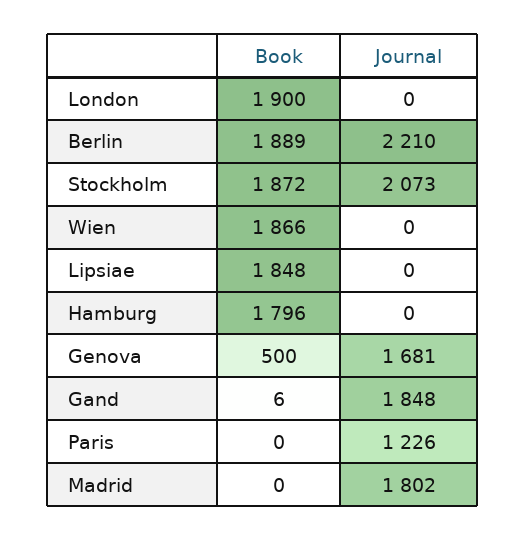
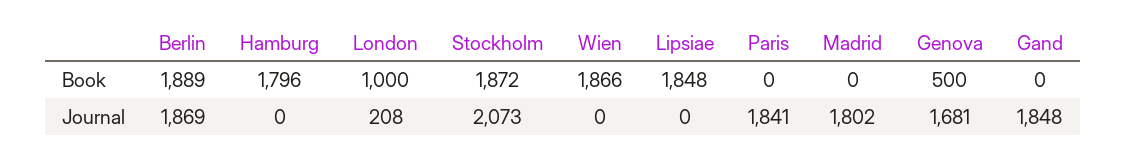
Book, London: 1900 -> 1000
Journal, London: 0 -> 208
Journal, Berlin: 2210 -> 1869
Book, Gand: 6 -> 0
Journal, Paris: 1226 -> 1841

